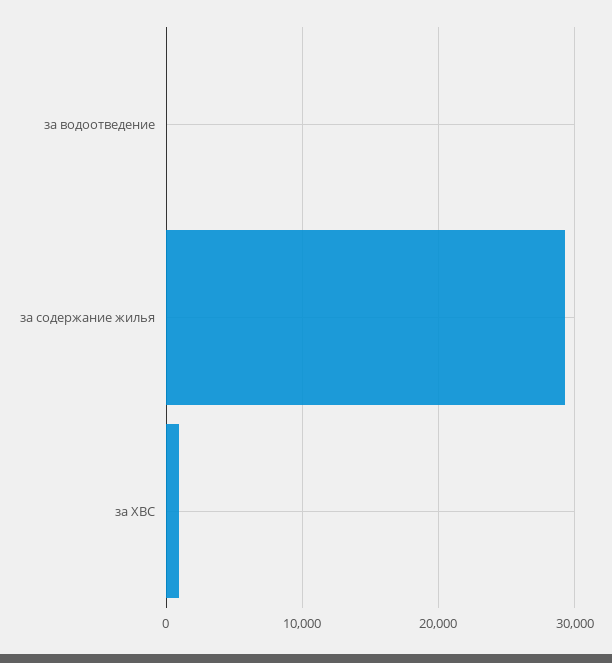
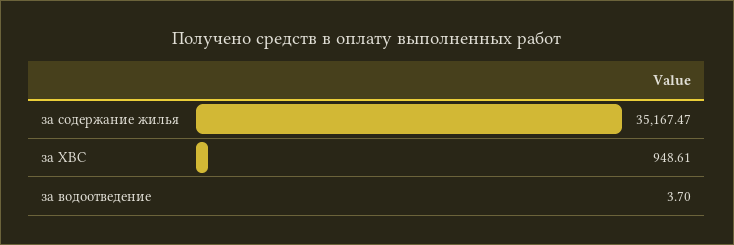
за содержание жилья: 29000 -> 35167.47

